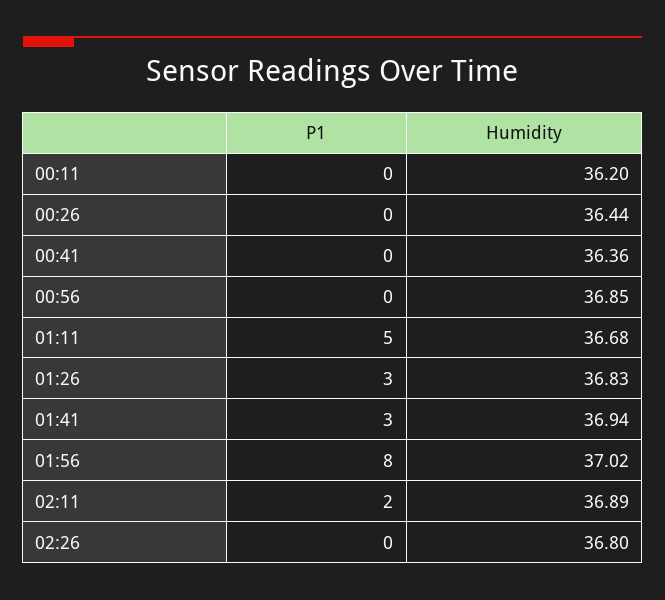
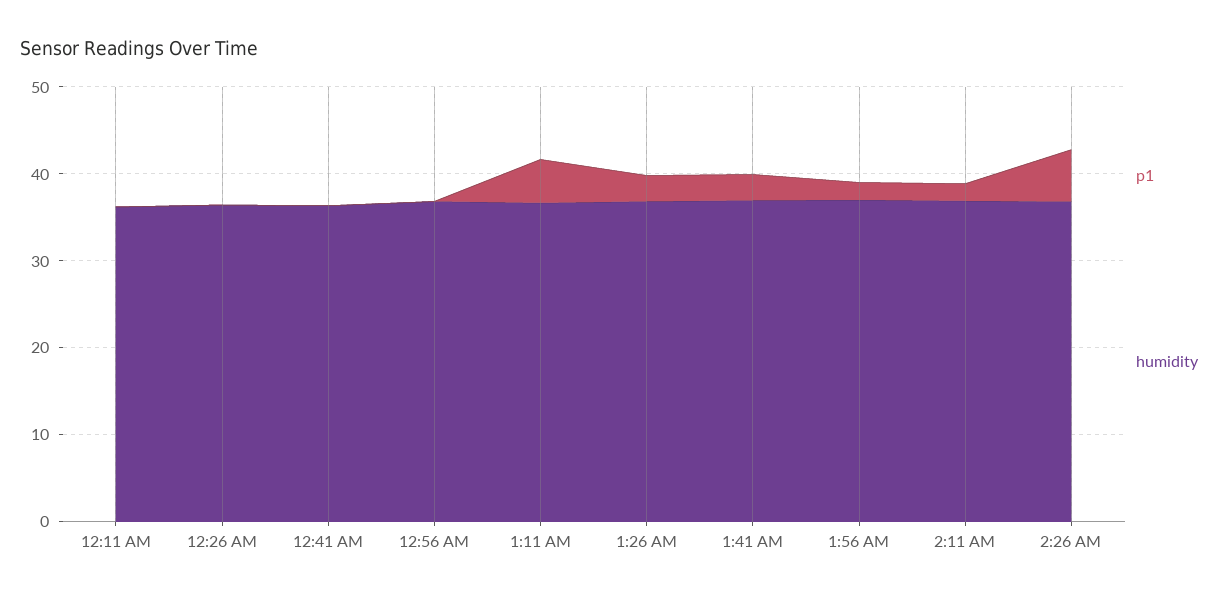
P1, 01:56: 8 -> 2
P1, 02:26: 0 -> 6

